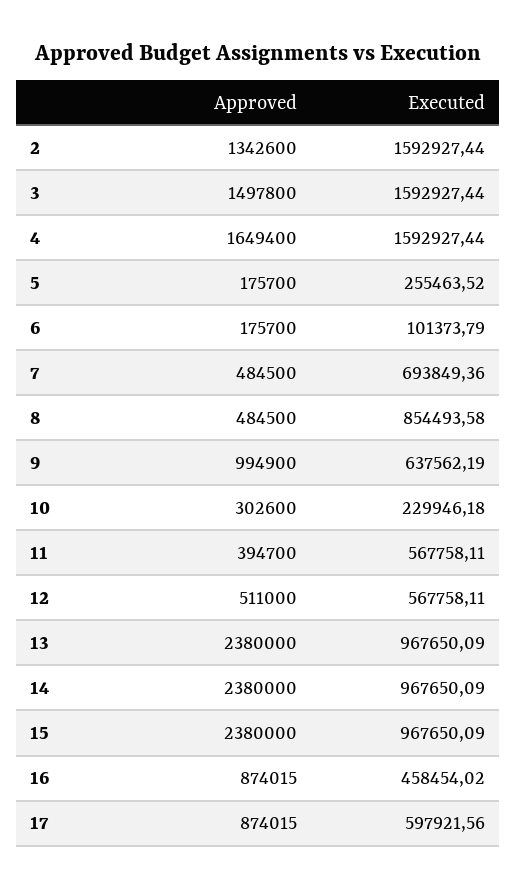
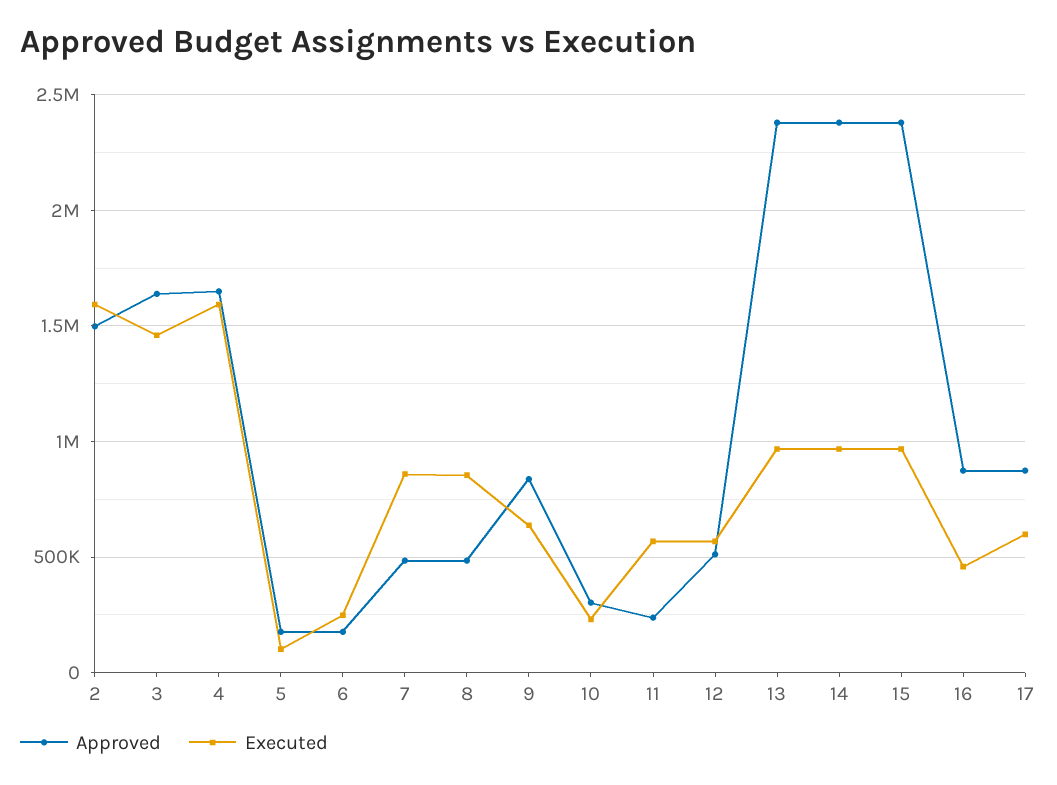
Approved, 2: 1342600 -> 1500000
Approved, 3: 1497800 -> 1650000
Executed, 3: 1592927.44 -> 1450000
Executed, 5: 255463.52 -> 100000
Executed, 6: 101373.79 -> 250000
Executed, 7: 693849.36 -> 850000
Approved, 9: 994900 -> 850000
Approved, 11: 394700 -> 250000

